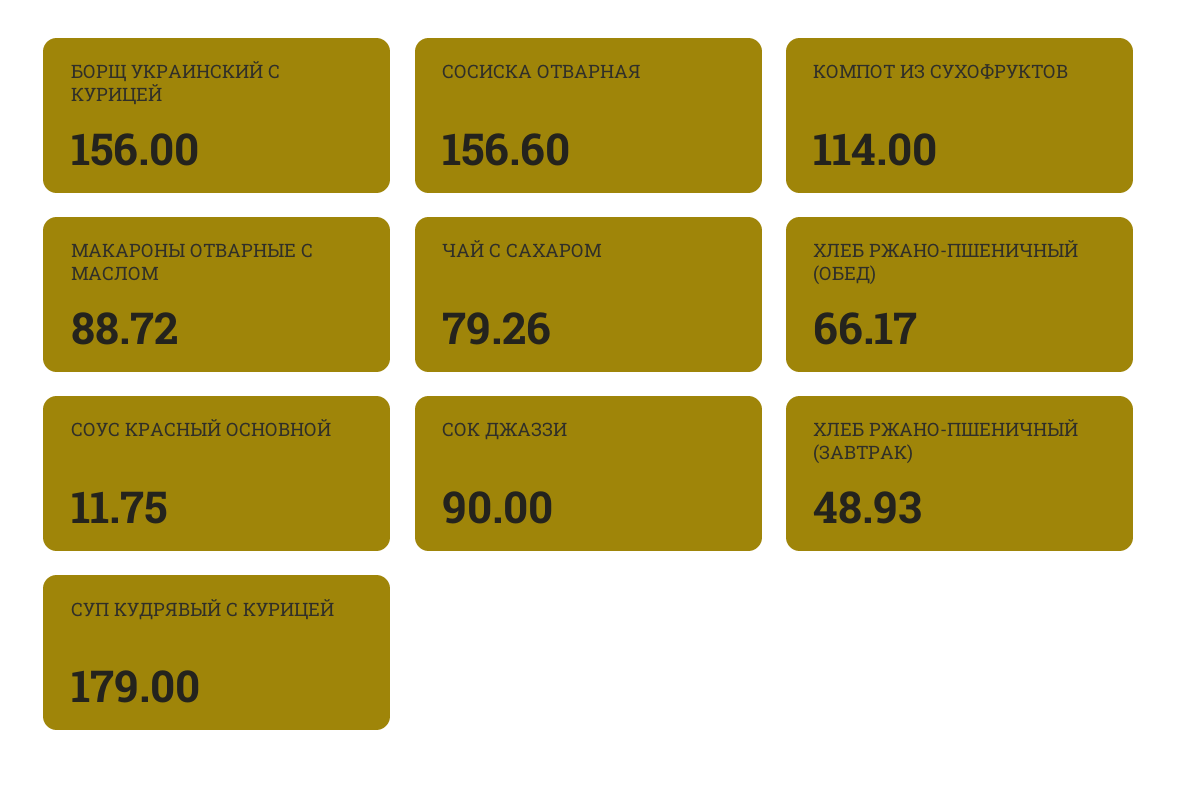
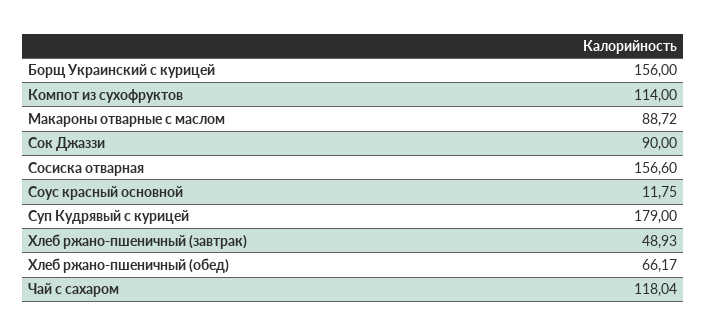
ЧАЙ С САХАРОМ: 79.26 -> 118.04

